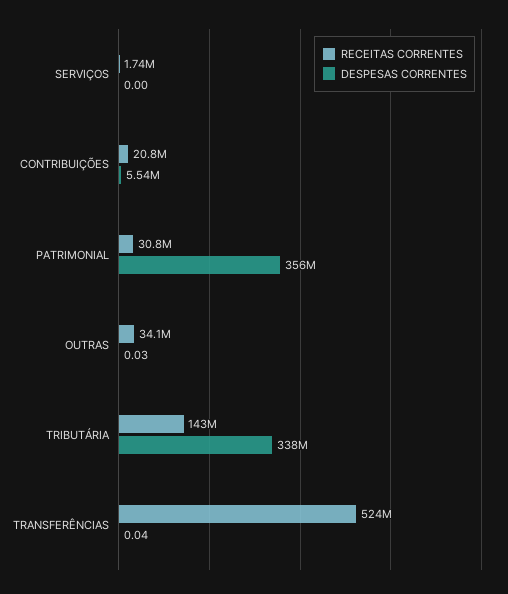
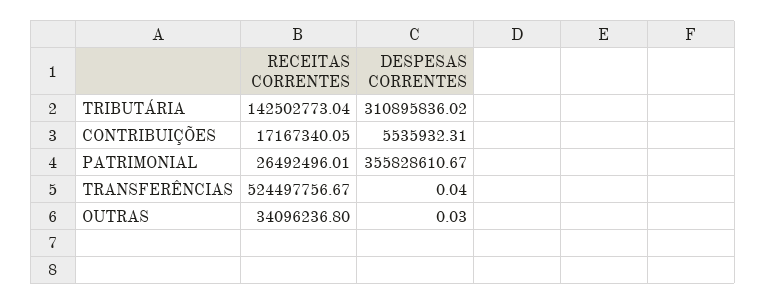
RECEITAS CORRENTES, SERVIÇOS: 1740000 -> none
DESPESAS CORRENTES, SERVIÇOS: 0 -> none
RECEITAS CORRENTES, CONTRIBUIÇÕES: 20800000 -> 17167340.05
RECEITAS CORRENTES, PATRIMONIAL: 30800000 -> 26492496.01
DESPESAS CORRENTES, TRIBUTÁRIA: 338000000 -> 310895836.02

